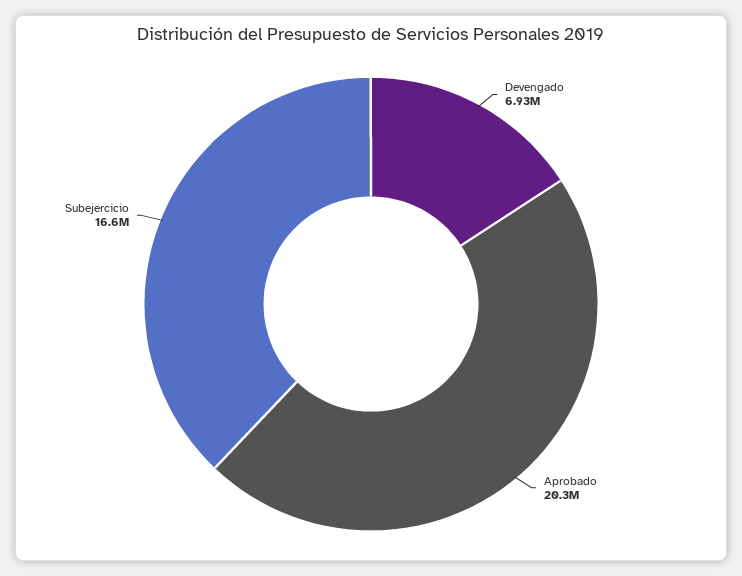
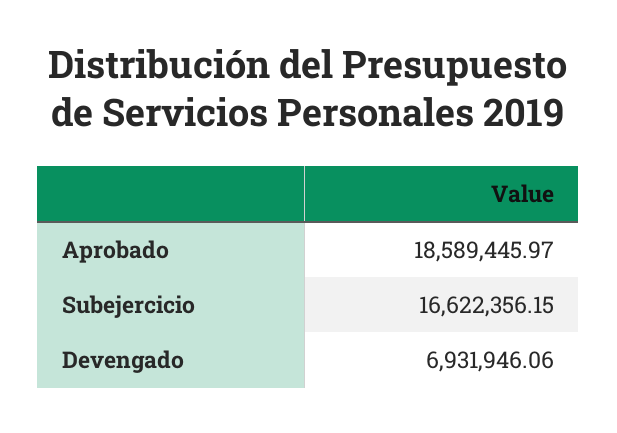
Aprobado: 20300000 -> 18589445.97

